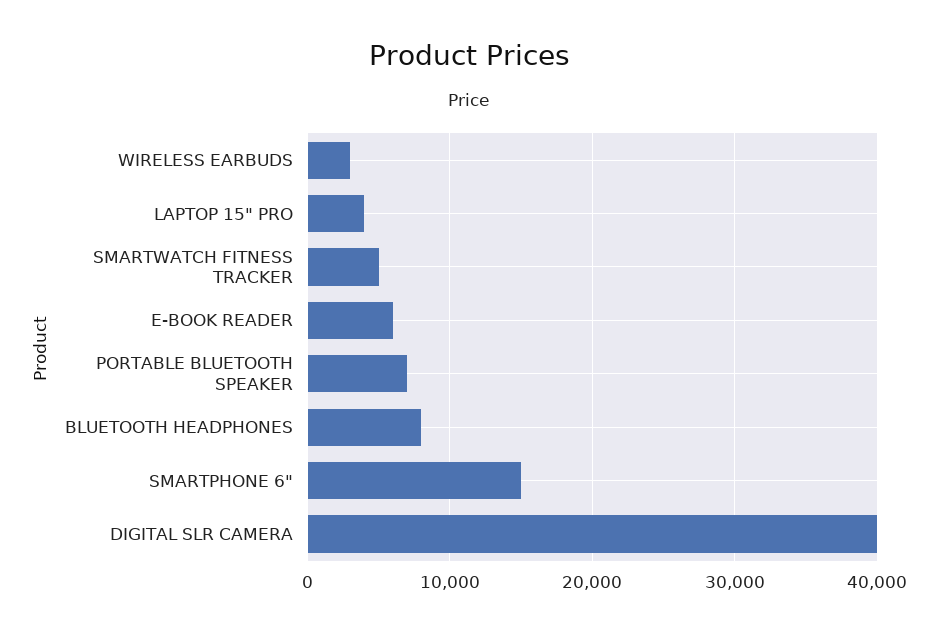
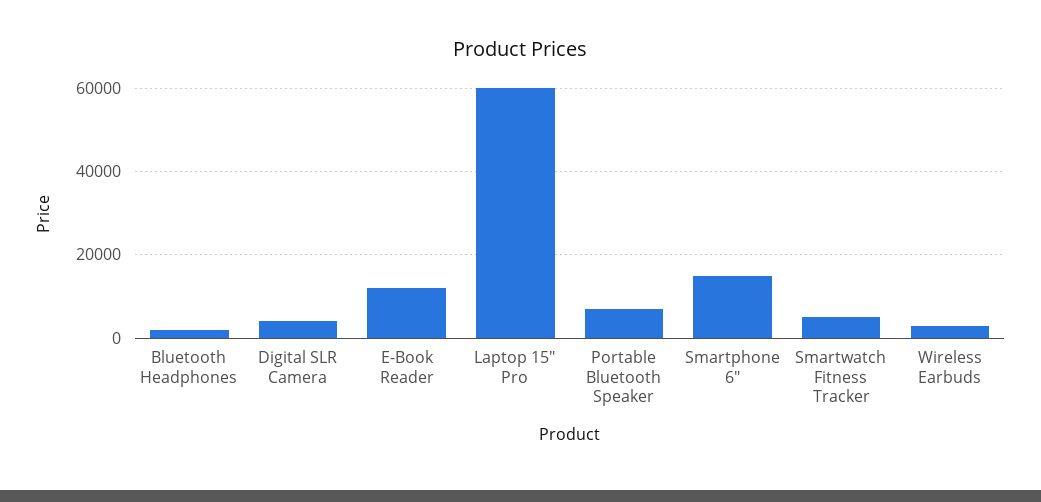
LAPTOP 15" PRO: 4000 -> 60000
E-BOOK READER: 6000 -> 12000
BLUETOOTH HEADPHONES: 8000 -> 2000
DIGITAL SLR CAMERA: 40000 -> 4000

